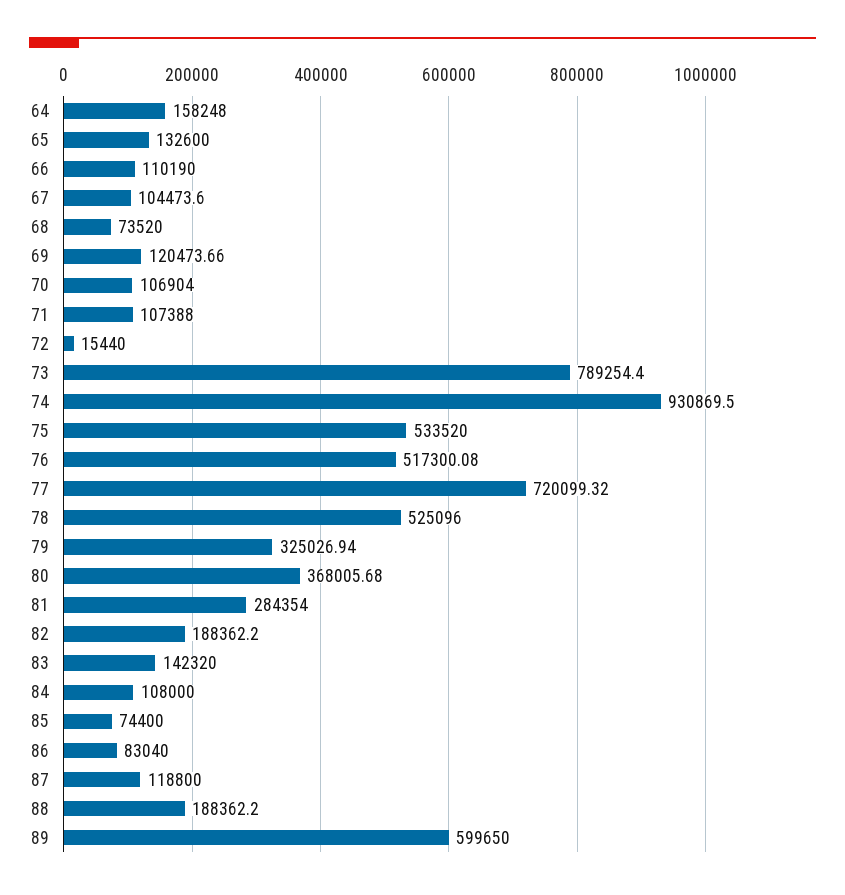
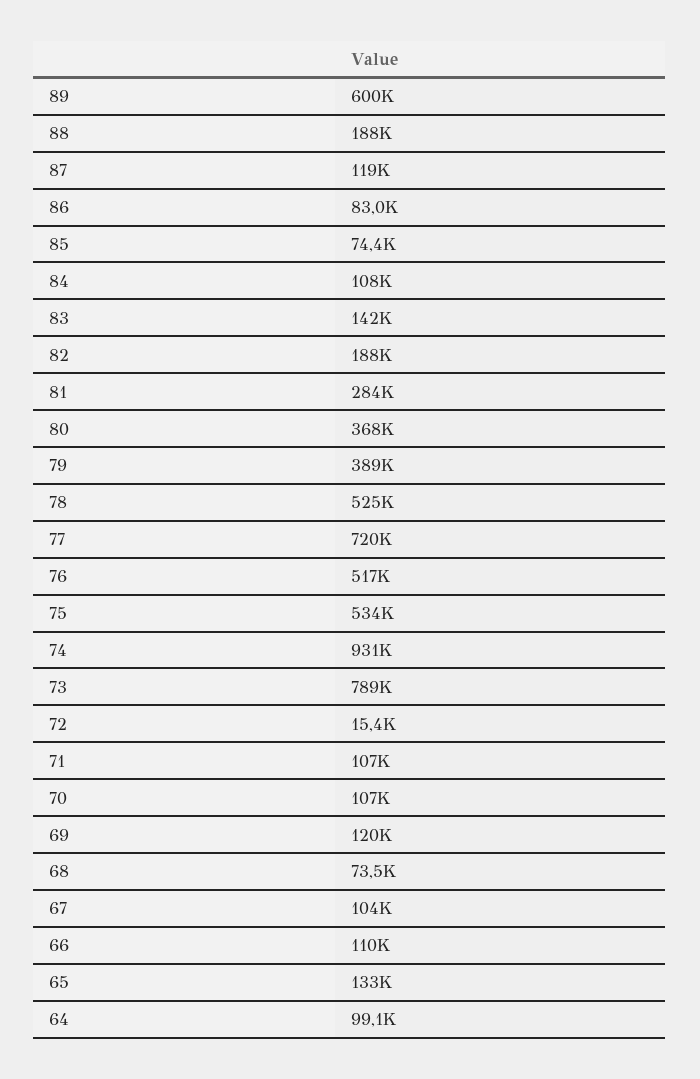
64: 158248 -> 99100
79: 325026.94 -> 389000

